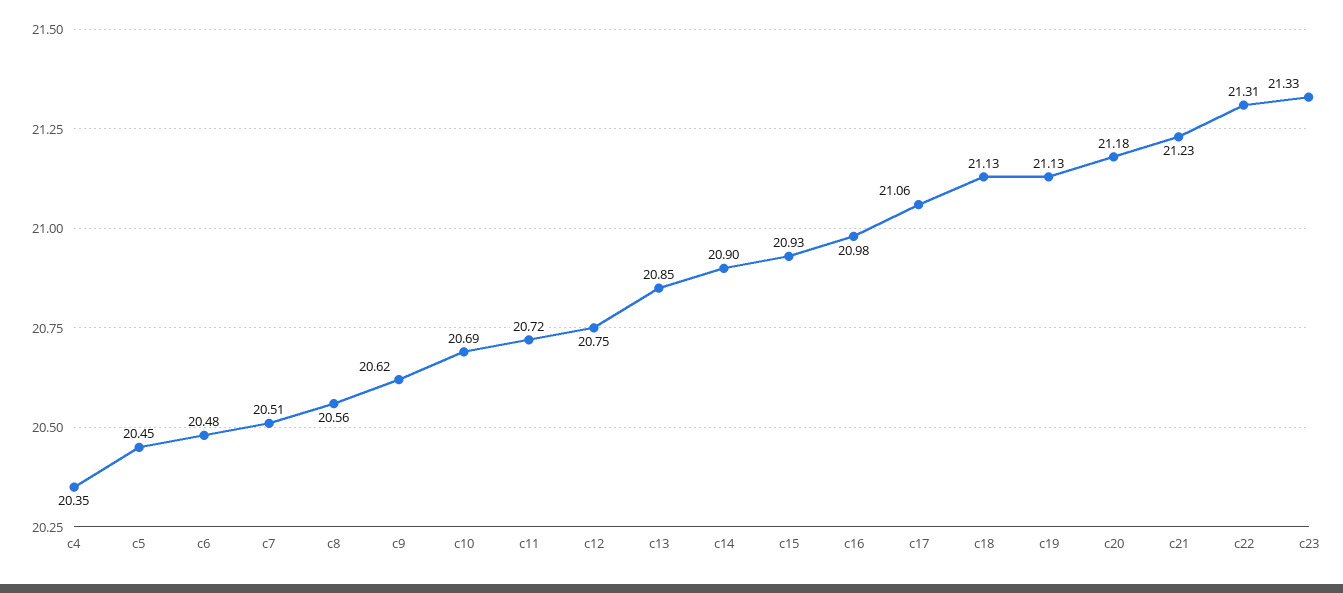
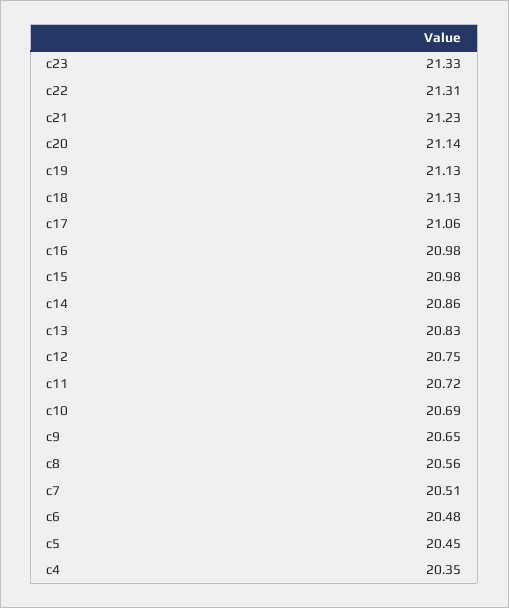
c9: 20.62 -> 20.65
c13: 20.85 -> 20.83
c14: 20.9 -> 20.86
c15: 20.93 -> 20.98
c20: 21.18 -> 21.14

